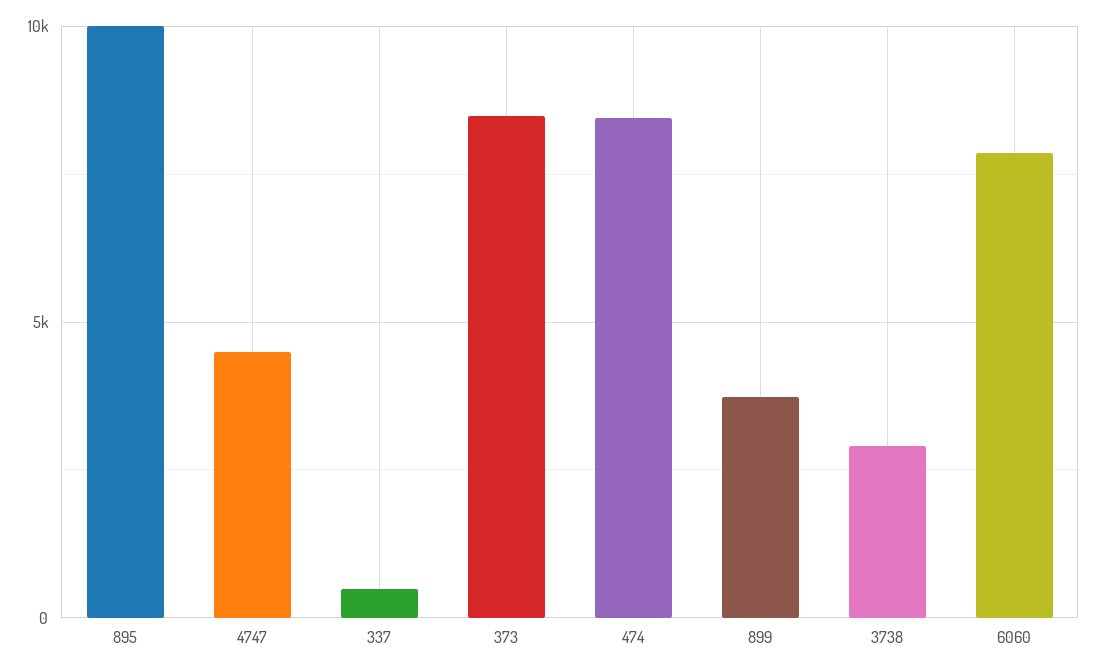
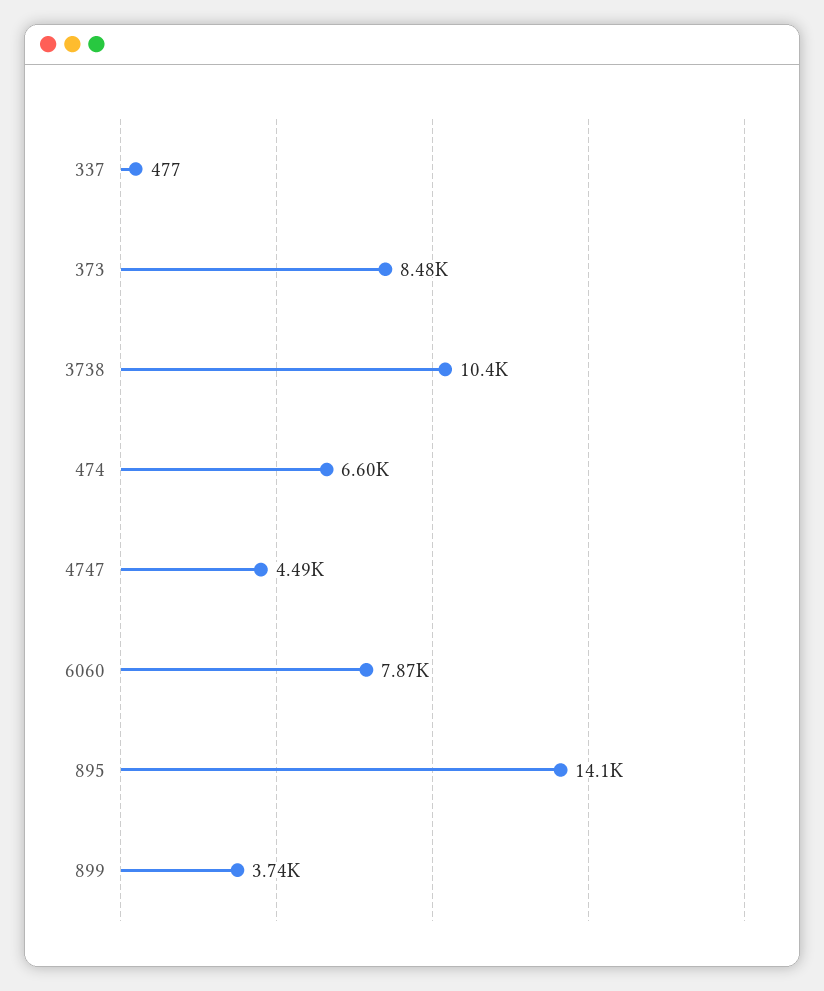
895: 10000 -> 14100
474: 8500 -> 6600
3738: 3000 -> 10400

